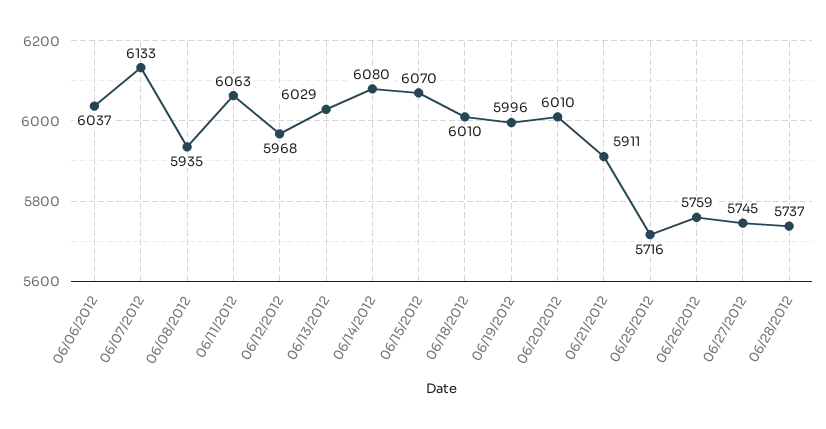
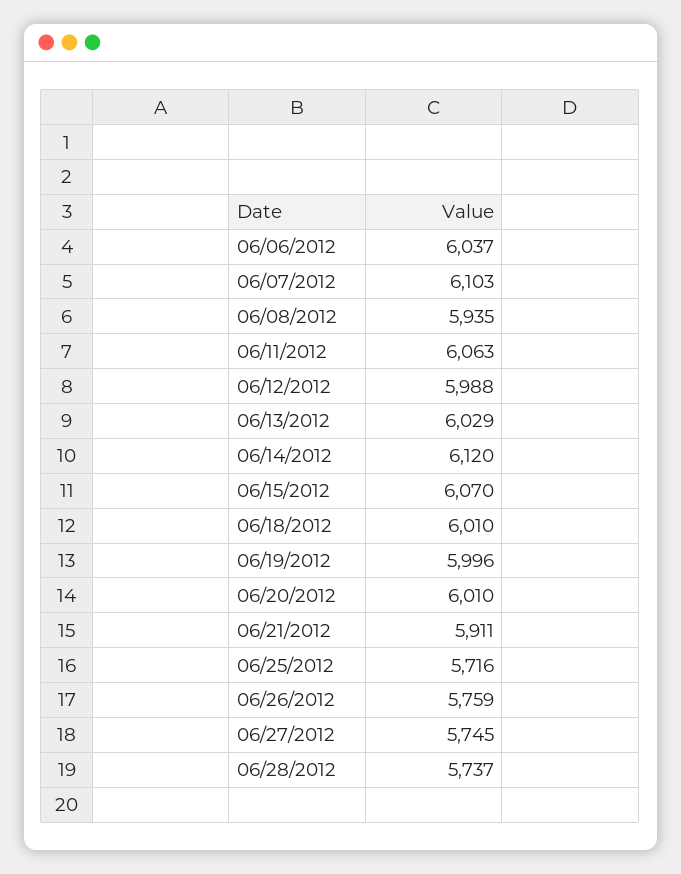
06/07/2012: 6133 -> 6103
06/12/2012: 5968 -> 5988
06/14/2012: 6080 -> 6120

